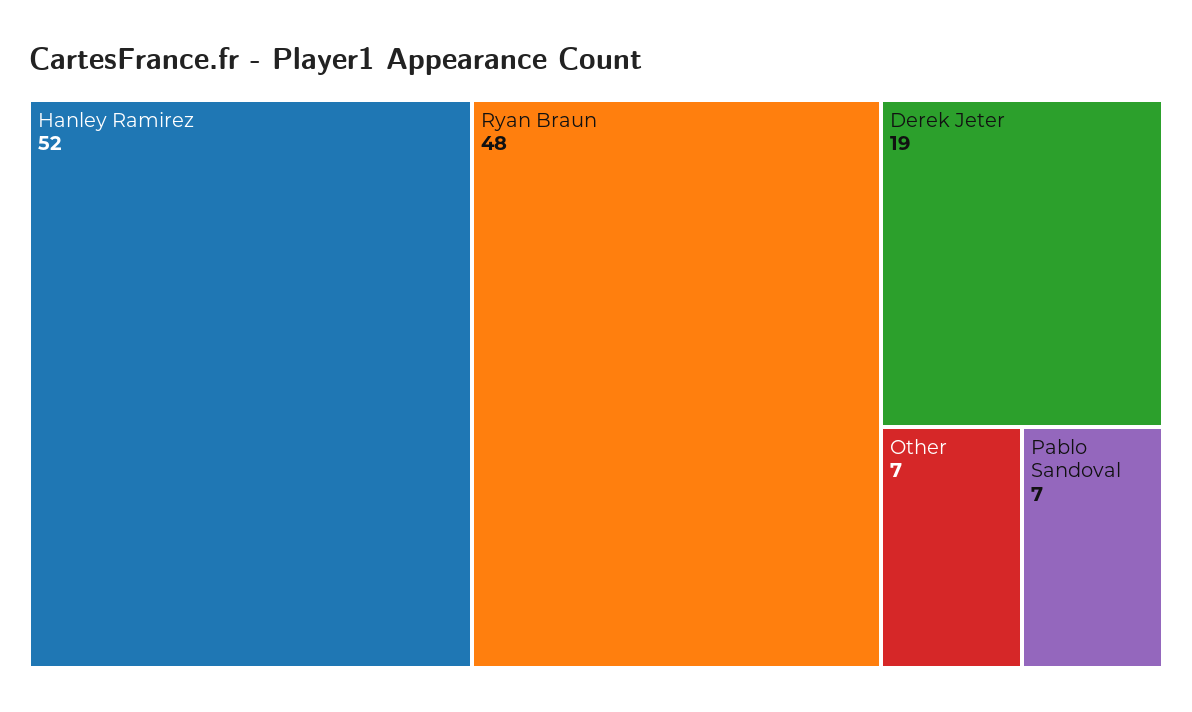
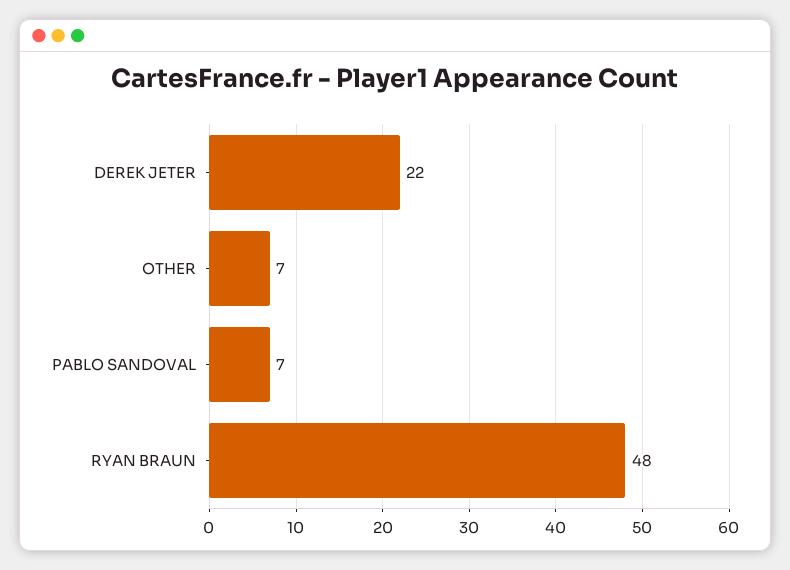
Hanley Ramirez: 52 -> none
Derek Jeter: 19 -> 22

